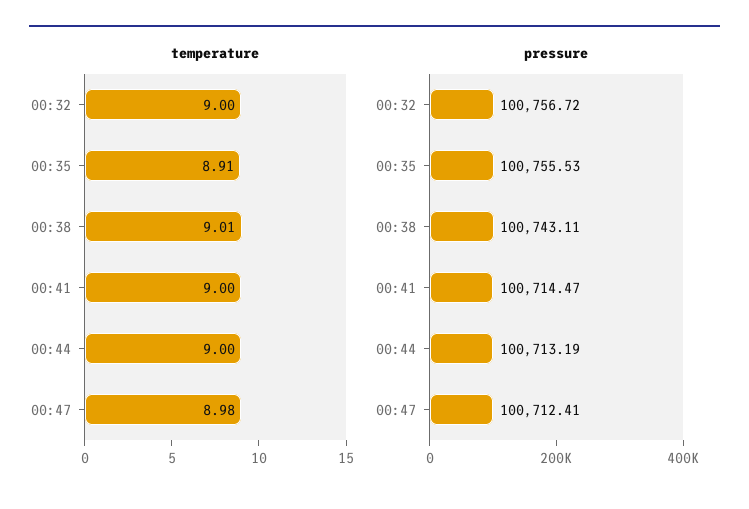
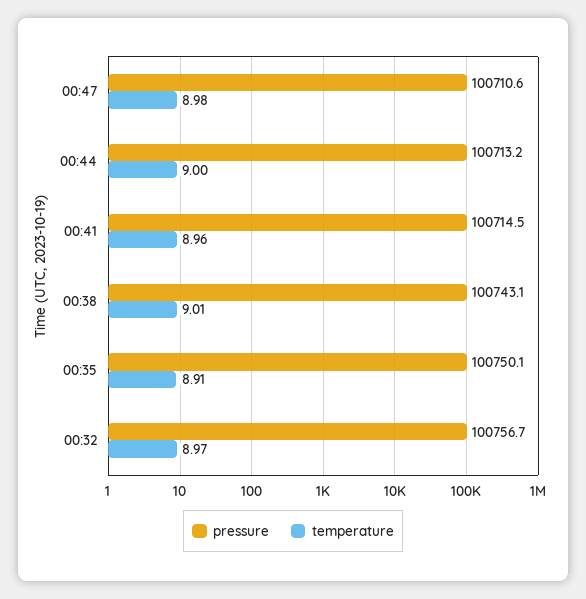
temperature, 00:32: 9 -> 8.97
temperature, 00:41: 9 -> 8.96
pressure, 00:35: 100755.53 -> 100750.1
pressure, 00:47: 100712.41 -> 100710.6

